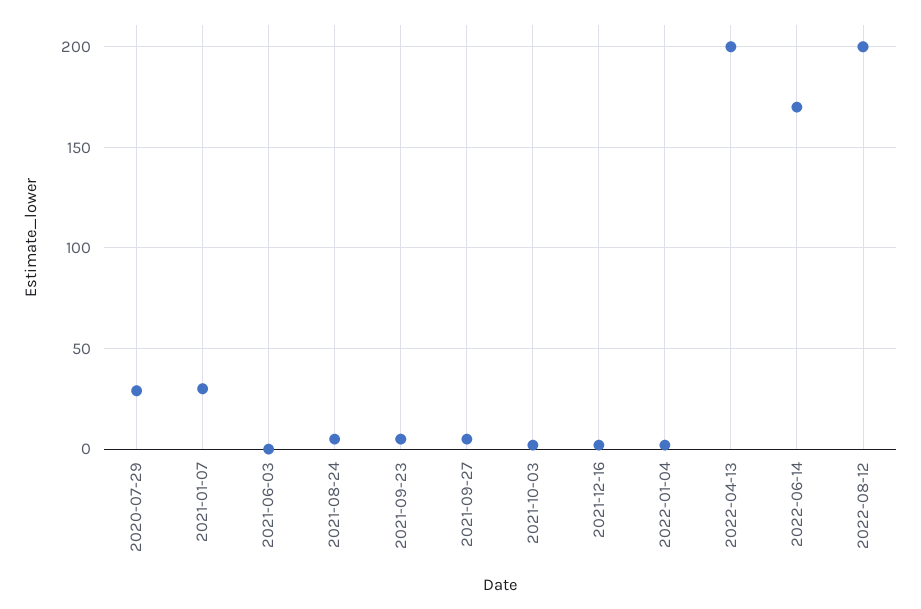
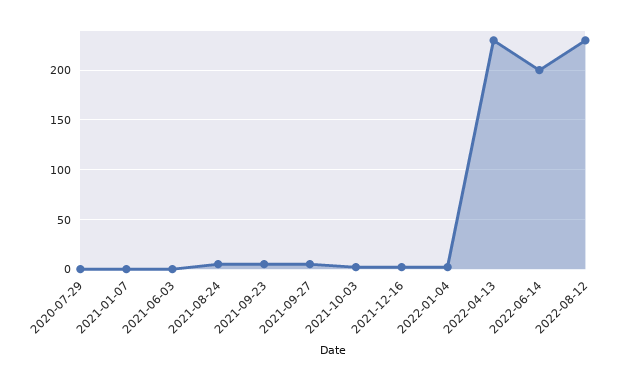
2020-07-29: 30 -> 0
2021-01-07: 30 -> 0
2022-04-13: 200 -> 230
2022-06-14: 170 -> 200
2022-08-12: 200 -> 230

